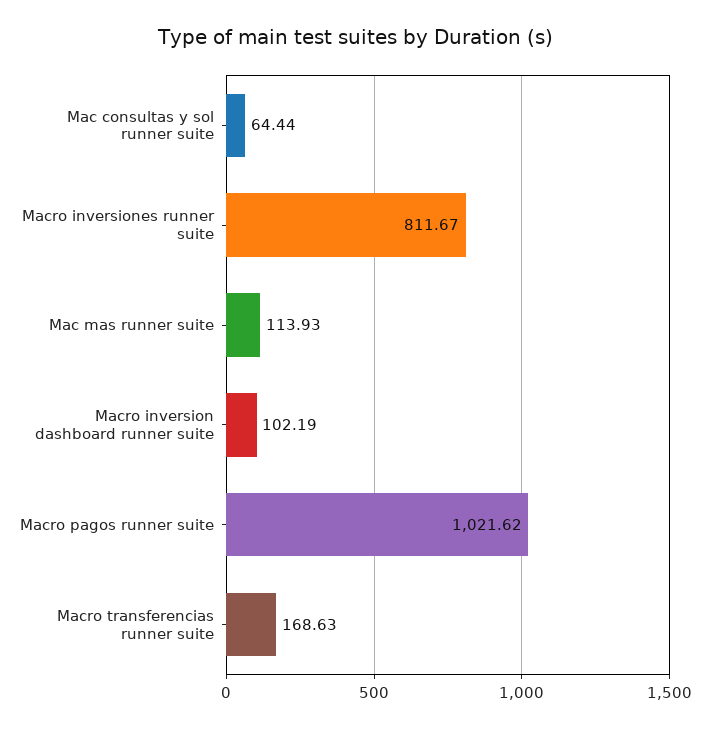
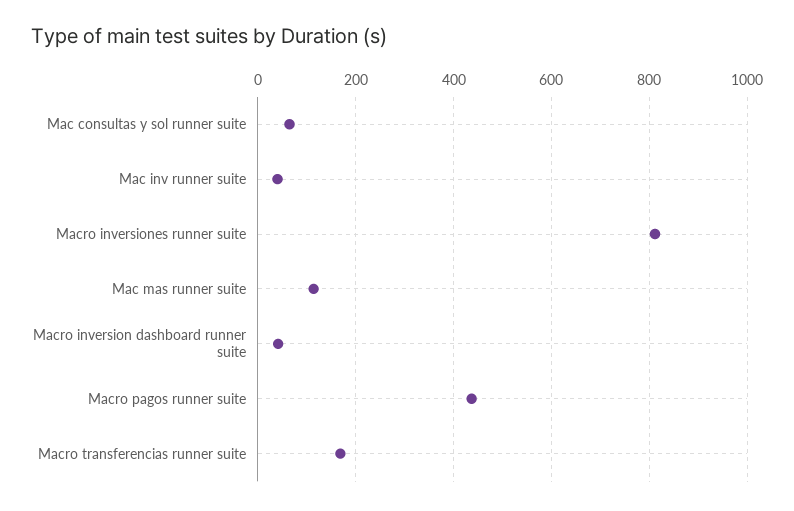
Macro inversion dashboard runner suite: 102.19 -> 40
Macro pagos runner suite: 1021.62 -> 440
Mac inv runner suite: none -> 40

